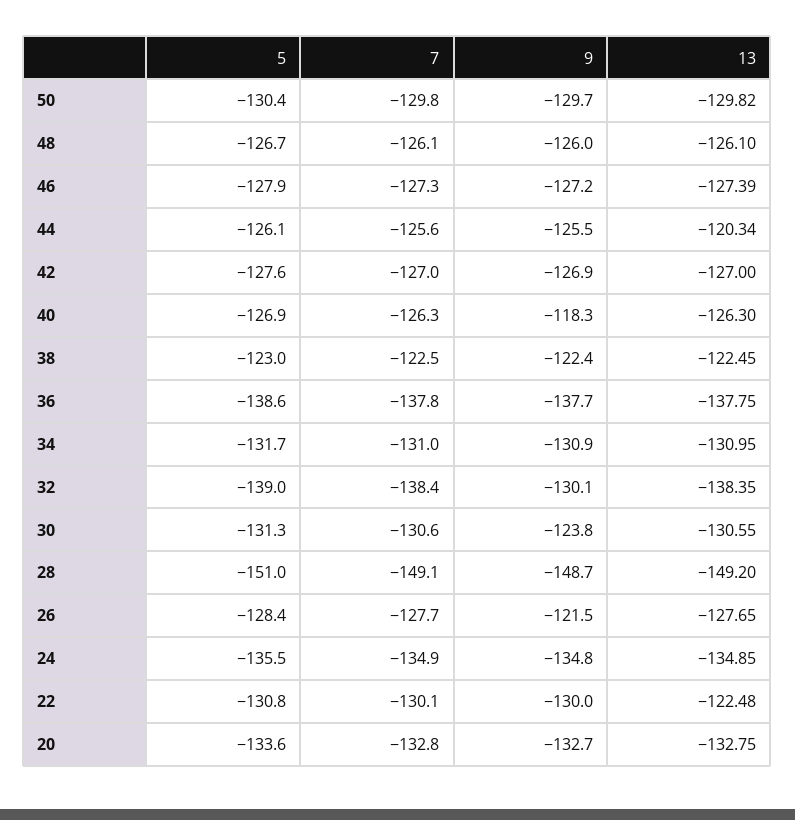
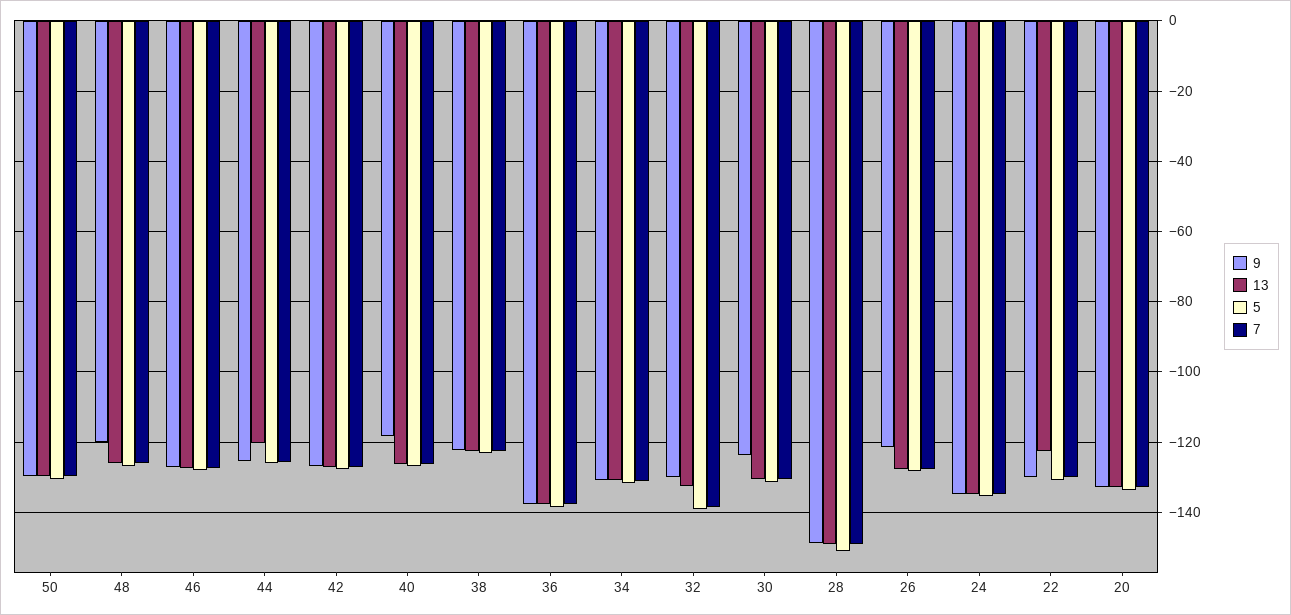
9, 48: -126 -> -120
13, 32: -138.35 -> -132

